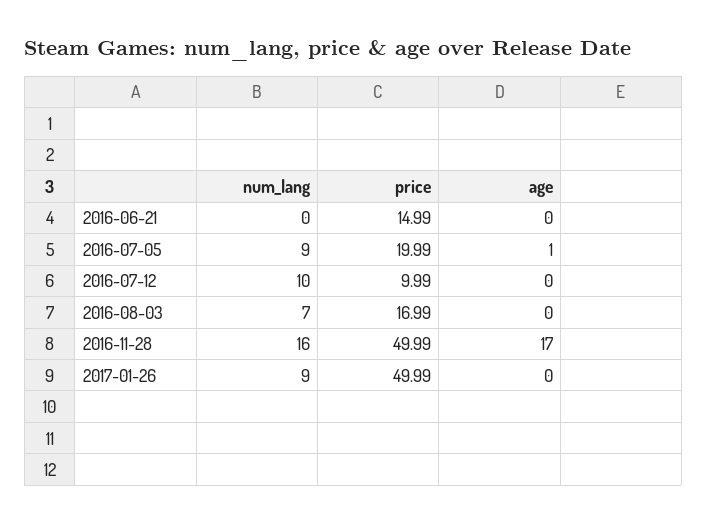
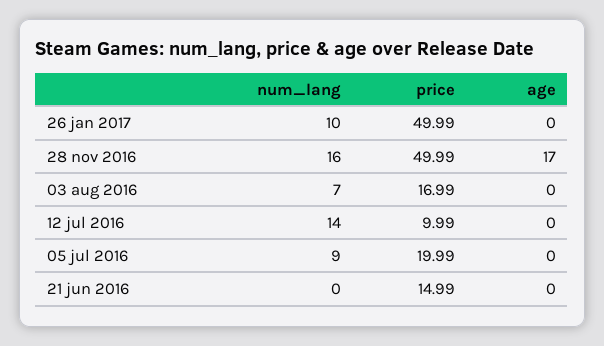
age, 2016-07-05: 1 -> 0
num_lang, 2016-07-12: 10 -> 14
num_lang, 2017-01-26: 9 -> 10

